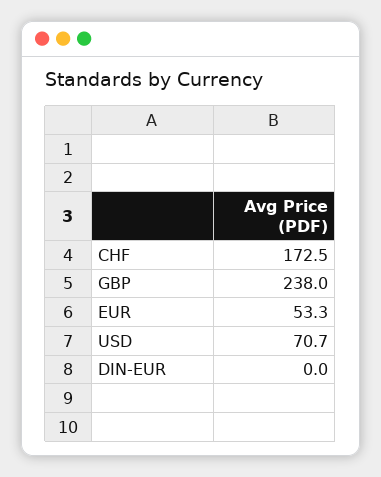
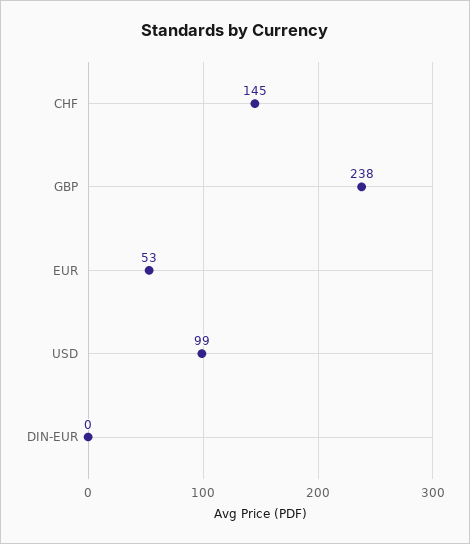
CHF: 172.5 -> 145
USD: 70.7 -> 99

